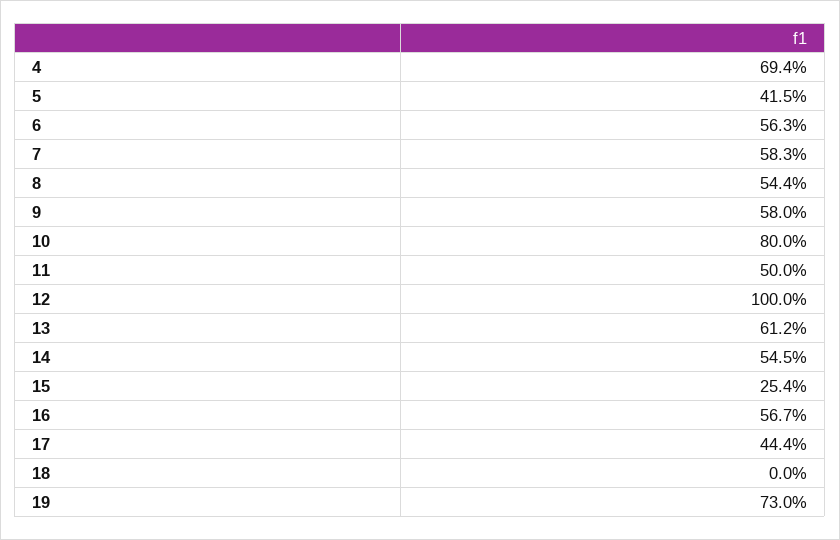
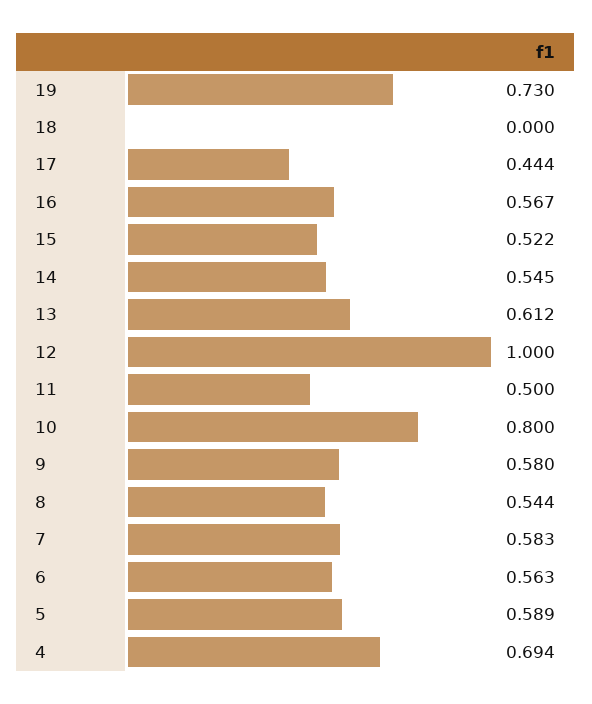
5: 0.415 -> 0.589
15: 0.254 -> 0.522

